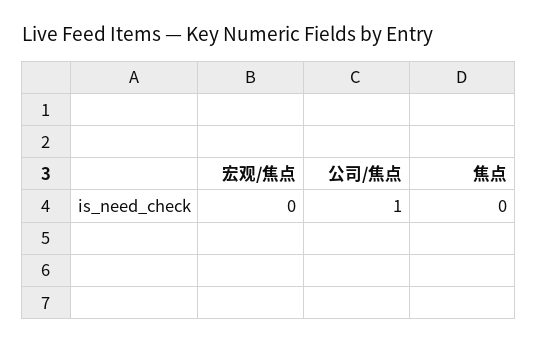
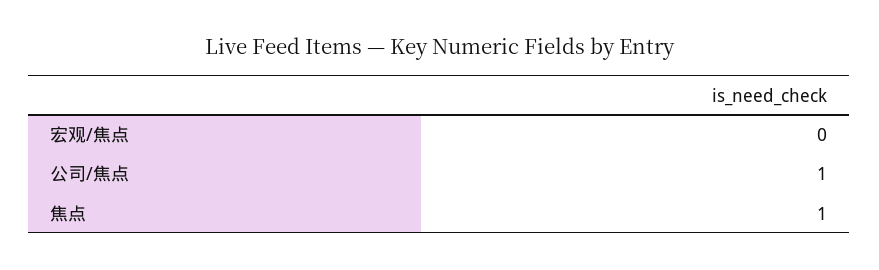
焦点: 0 -> 1

